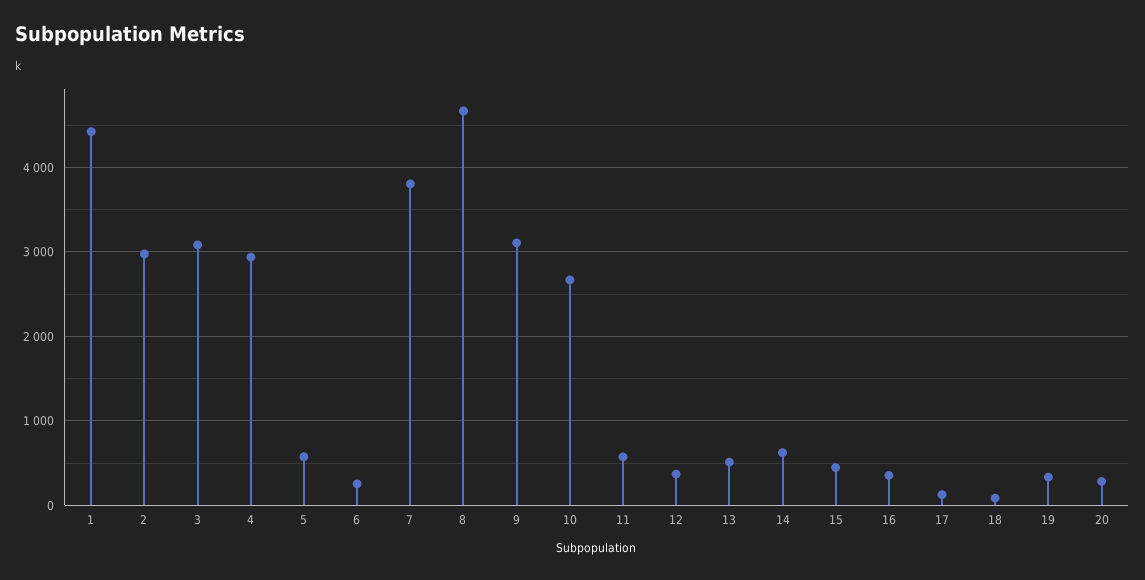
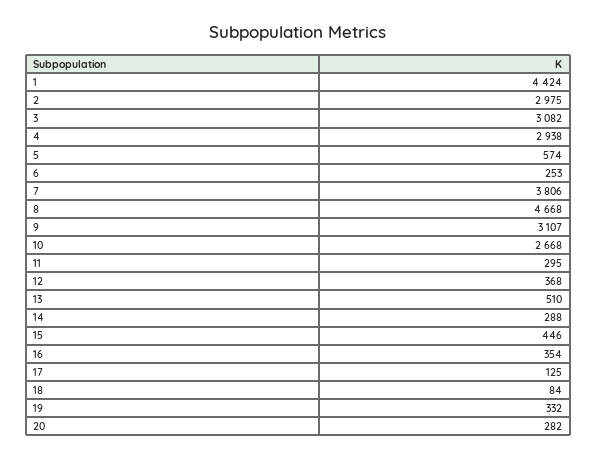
11: 600 -> 295
14: 600 -> 288

